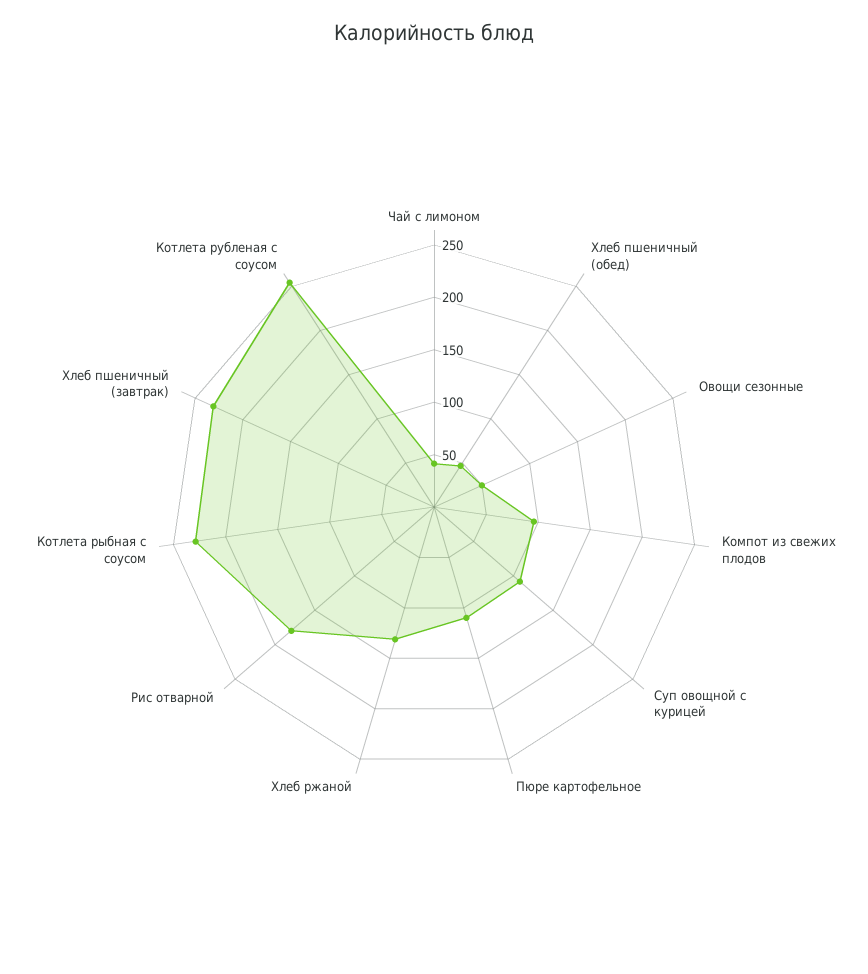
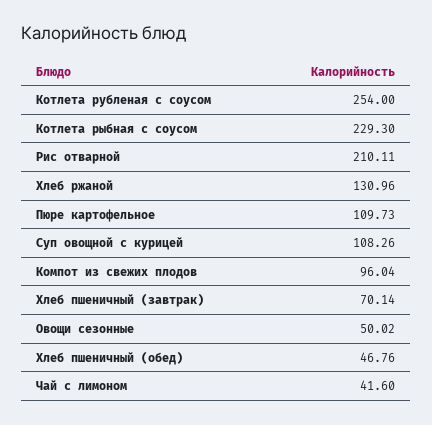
Рис отварной: 180 -> 210.11
Хлеб пшеничный (завтрак): 230 -> 70.14

